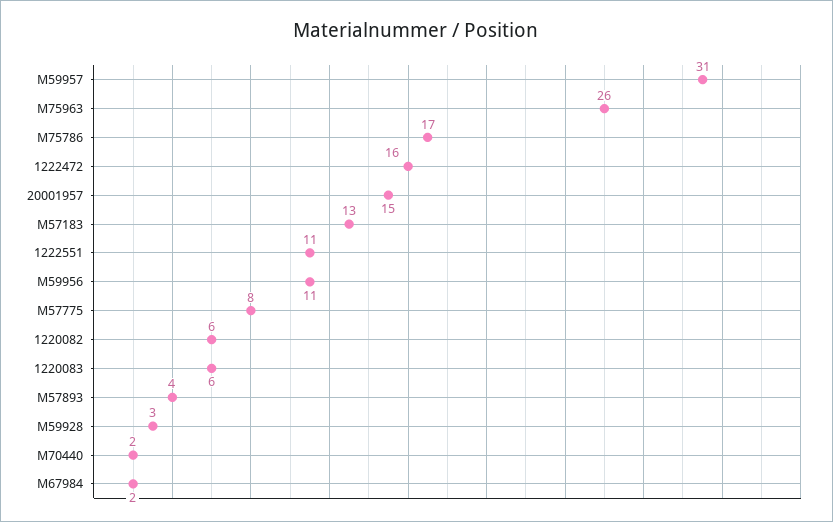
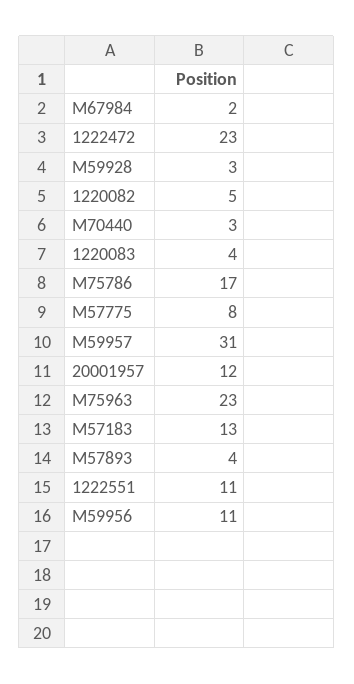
M75963: 26 -> 23
1222472: 16 -> 23
20001957: 15 -> 12
1220082: 6 -> 5
1220083: 6 -> 4
M70440: 2 -> 3

